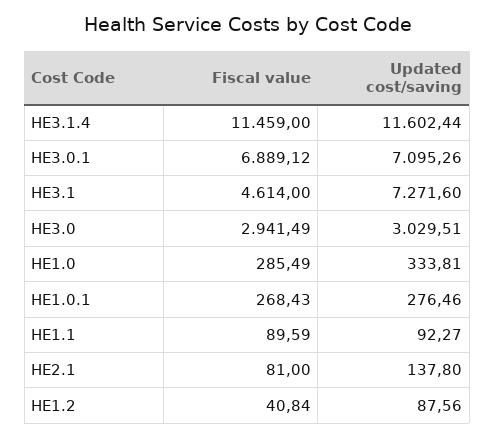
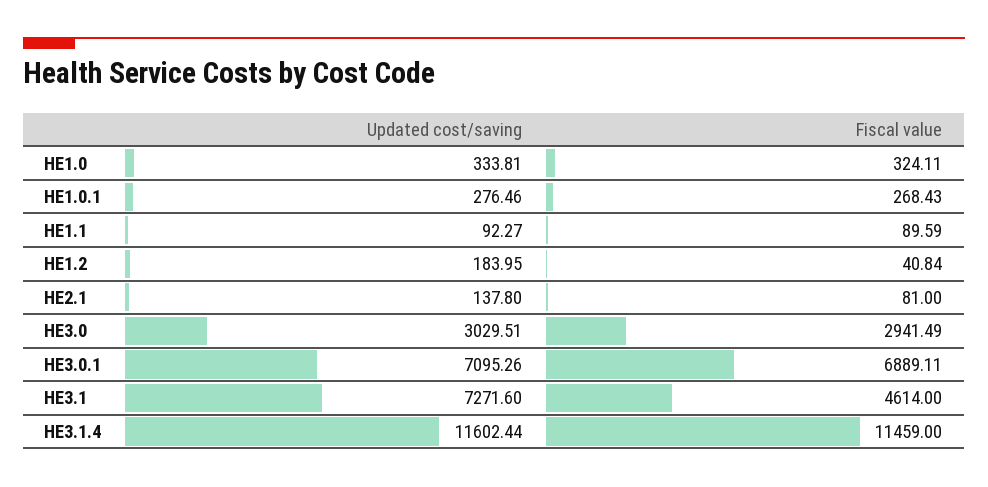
Fiscal value, HE3.0.1: 6889.12 -> 6889.11
Fiscal value, HE1.0: 285.49 -> 324.11
Updated cost/saving, HE1.2: 87.56 -> 183.95

